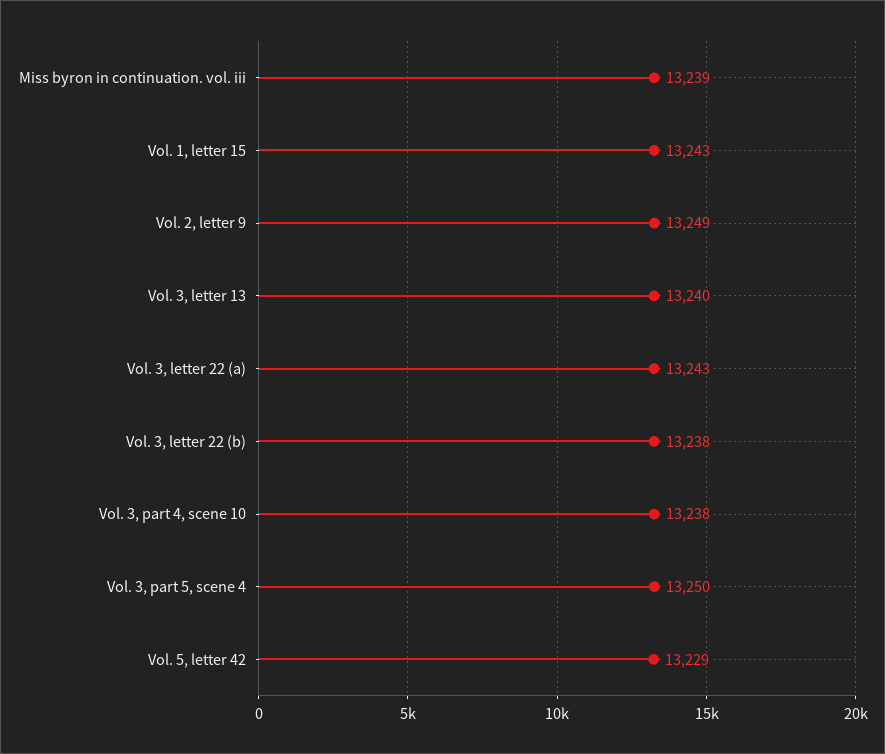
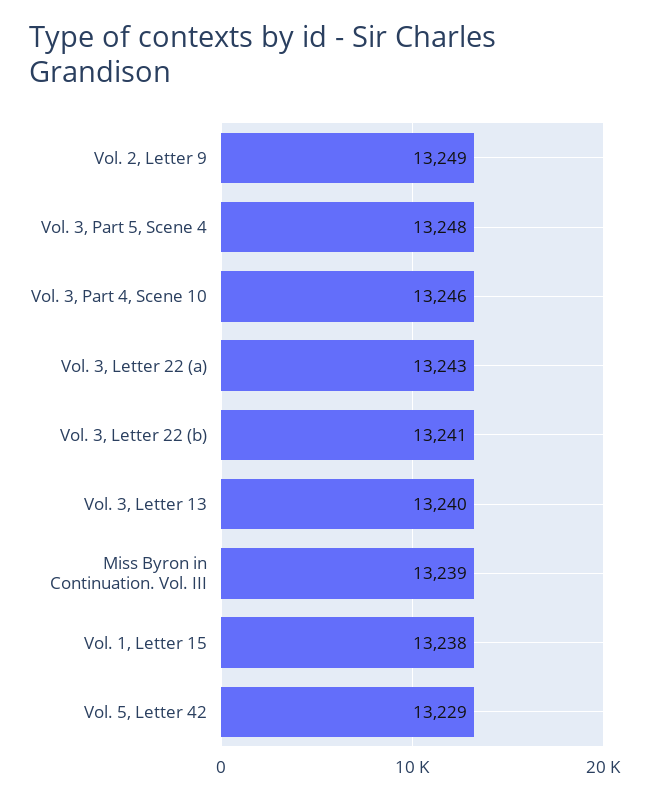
Vol. 1, letter 15: 13243 -> 13238
Vol. 3, letter 22 (b): 13238 -> 13241
Vol. 3, part 4, scene 10: 13238 -> 13246
Vol. 3, part 5, scene 4: 13250 -> 13248

